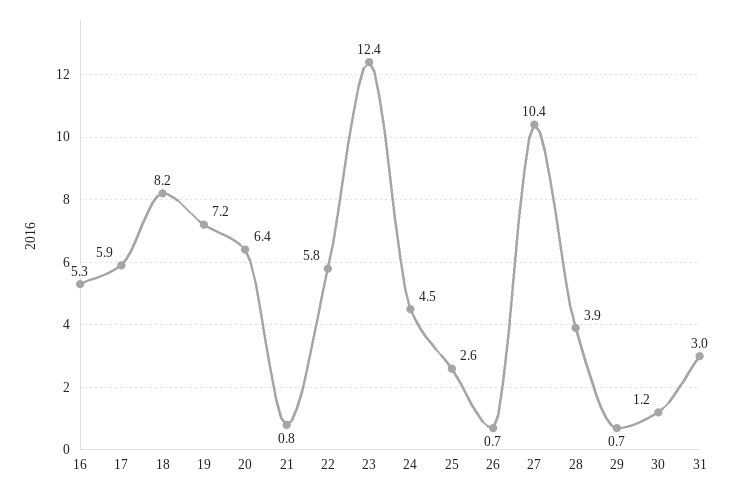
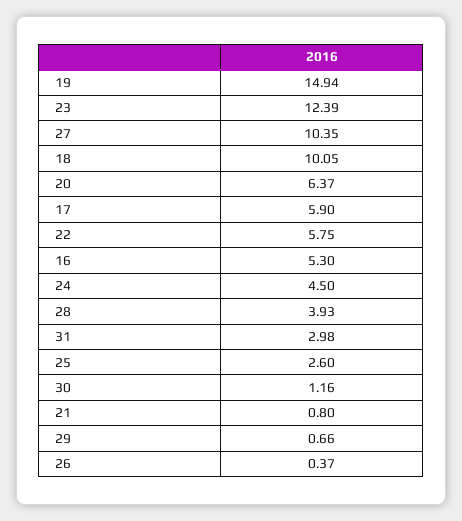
18: 8.2 -> 10.05
19: 7.2 -> 14.94
26: 0.7 -> 0.37

